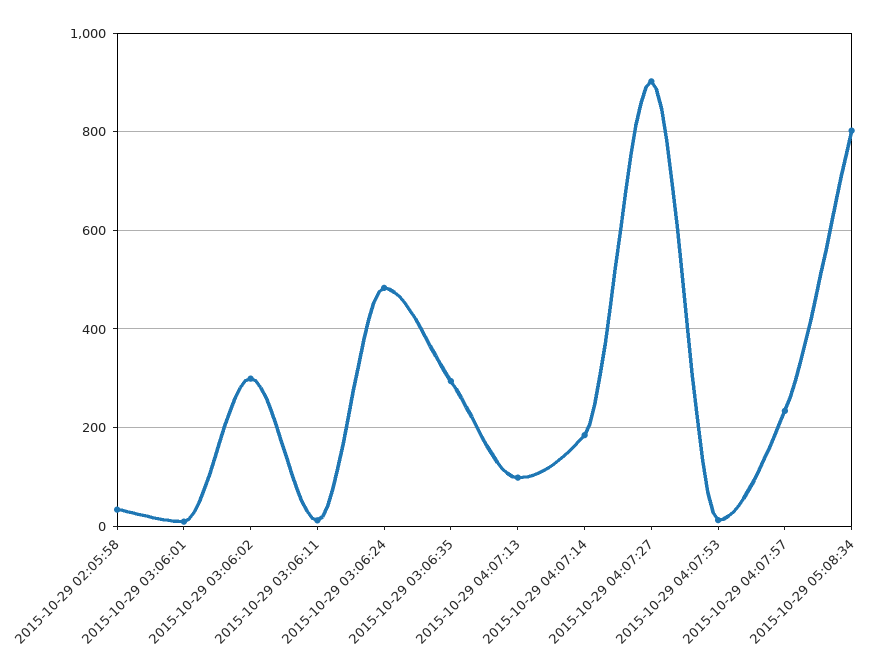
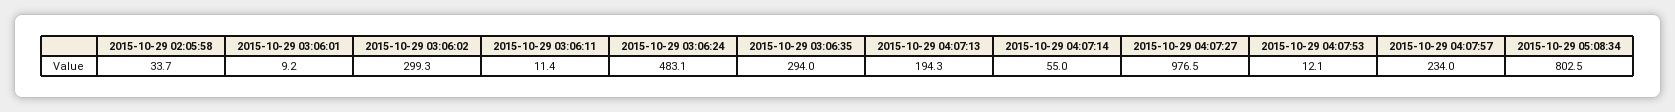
2015-10-29 04:07:13: 100 -> 194.3
2015-10-29 04:07:14: 180 -> 55
2015-10-29 04:07:27: 900 -> 976.5

